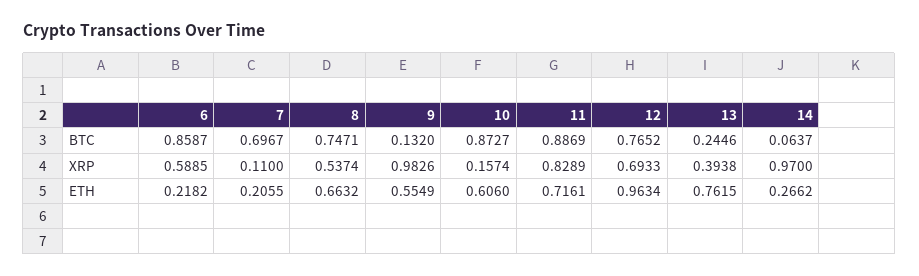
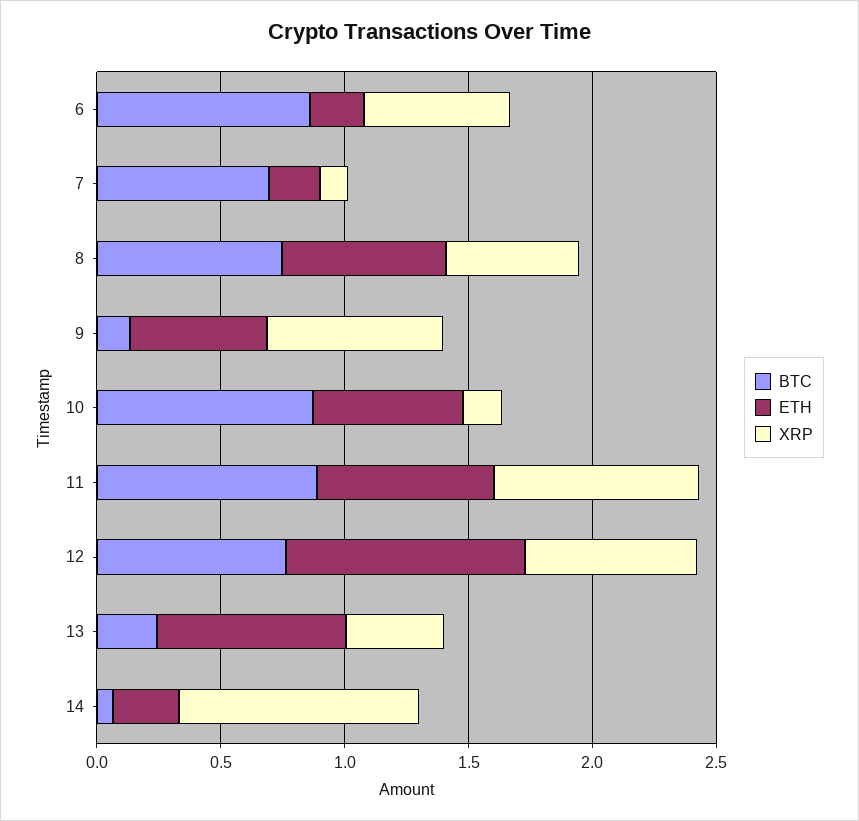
XRP, 9: 0.9826 -> 0.7

